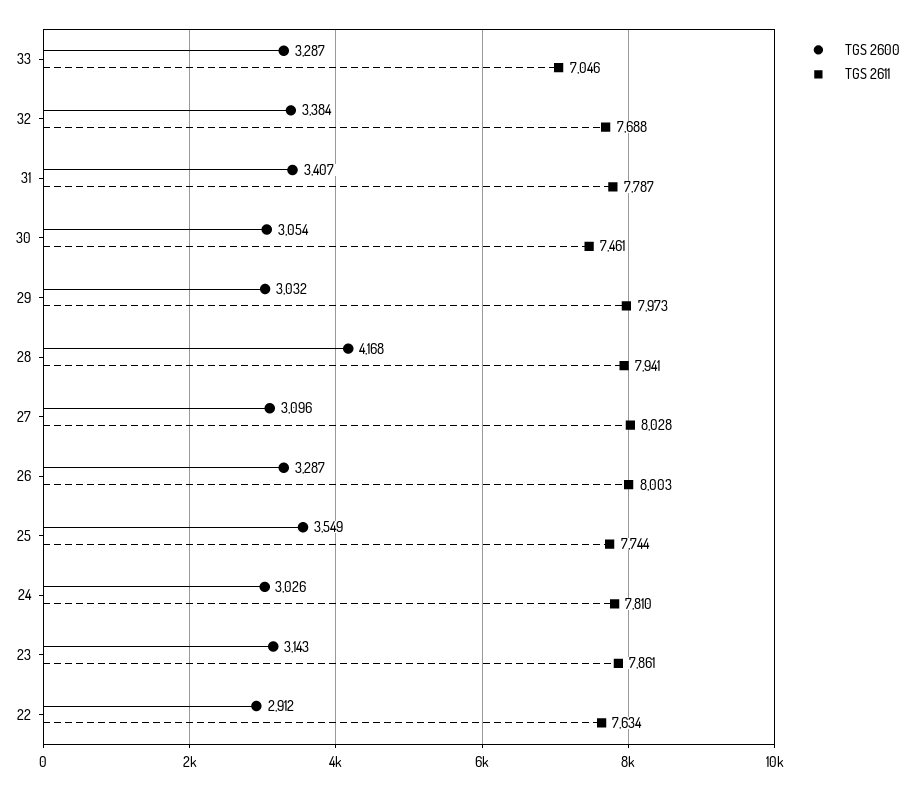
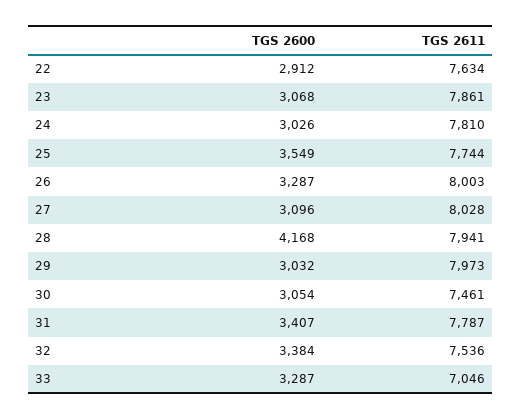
TGS 2611, 32: 7688 -> 7536
TGS 2600, 23: 3143 -> 3068

